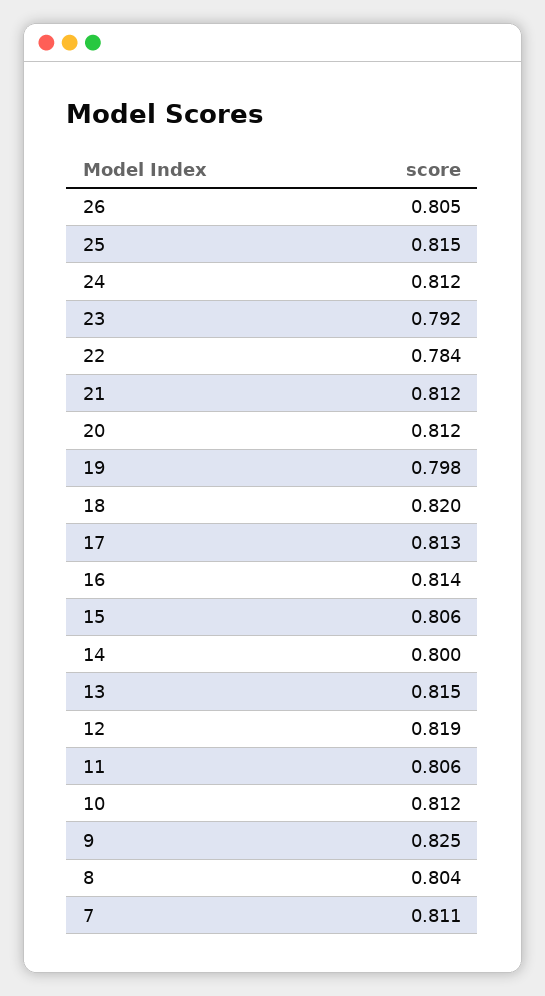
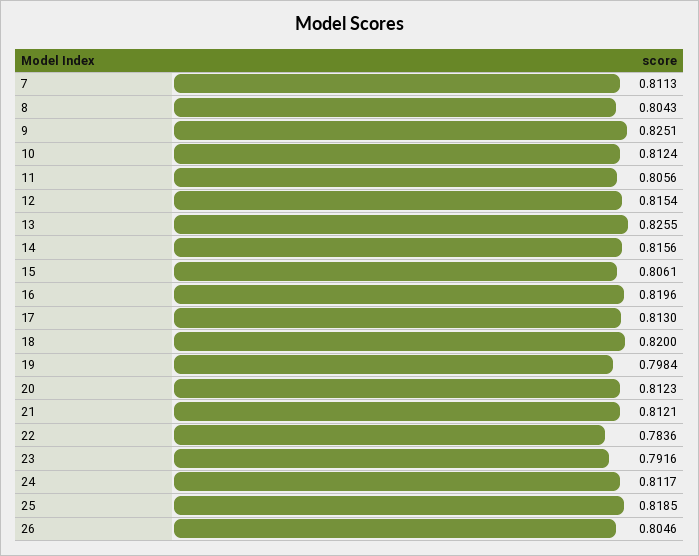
25: 0.815 -> 0.8185
16: 0.814 -> 0.8196
14: 0.8 -> 0.8156
13: 0.815 -> 0.8255
12: 0.819 -> 0.8154

